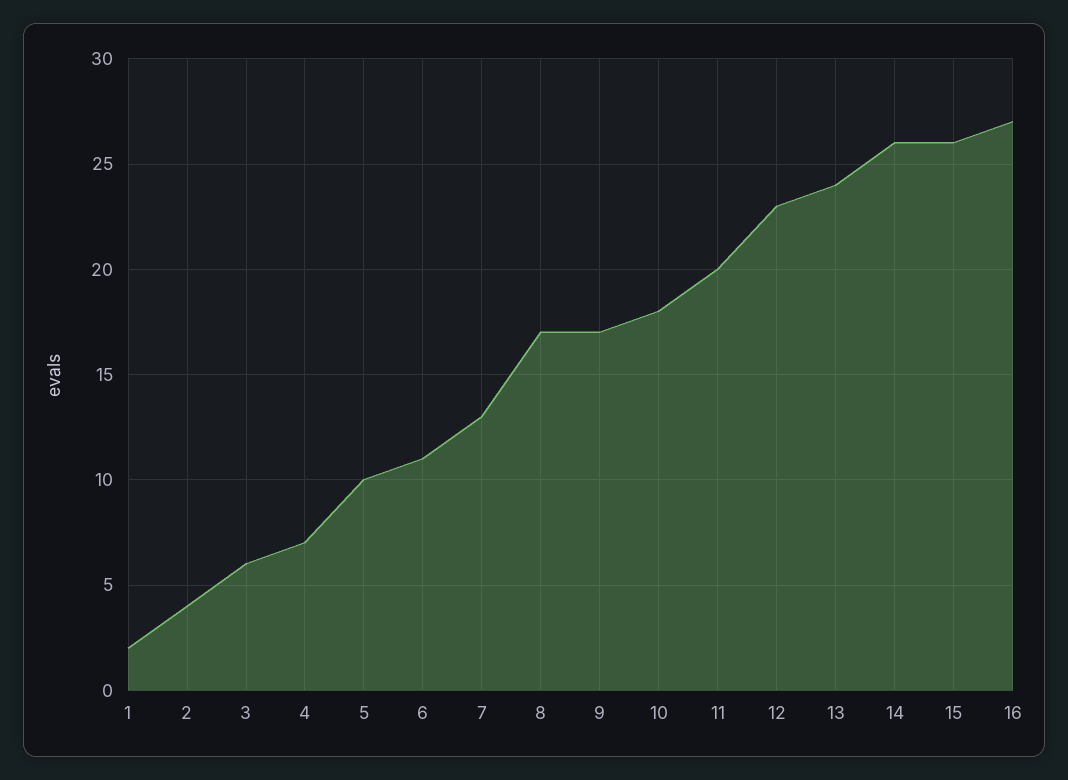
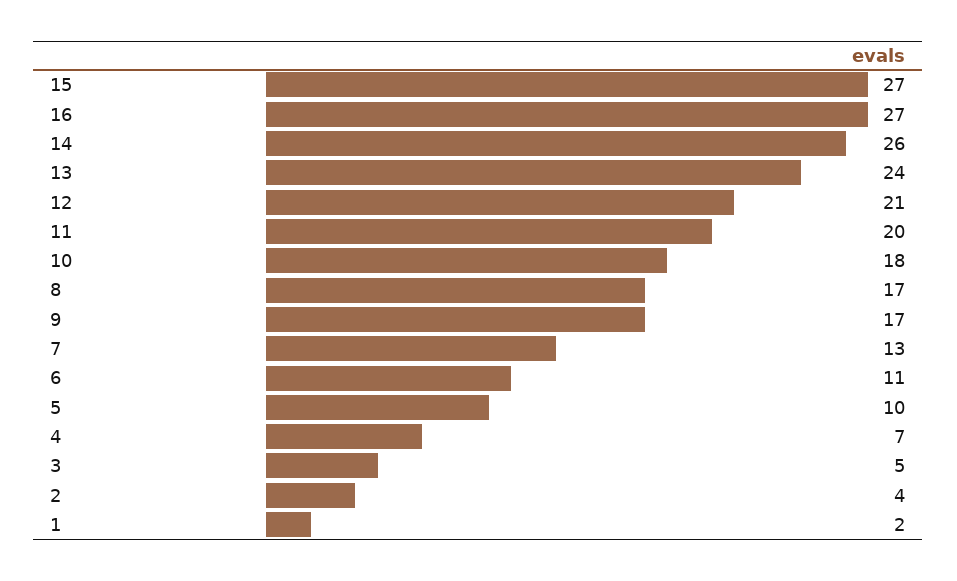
3: 6 -> 5
12: 23 -> 21
15: 26 -> 27

